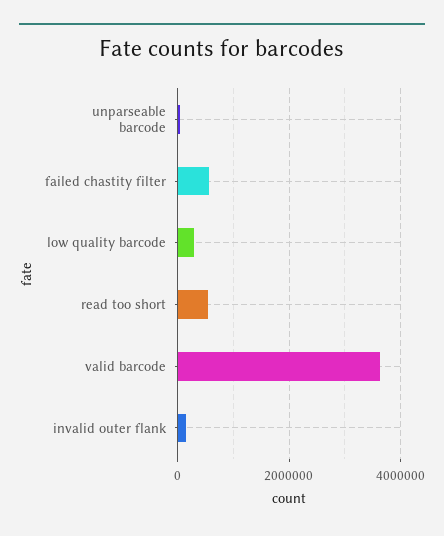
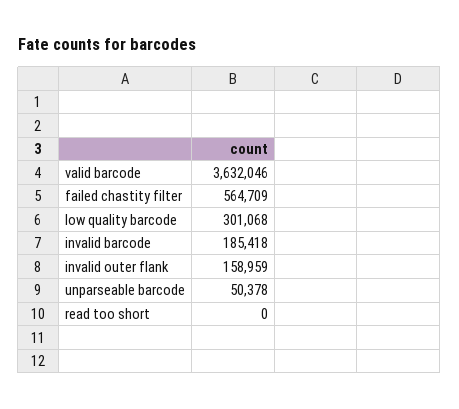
read too short: 600000 -> 0
invalid barcode: none -> 185418

